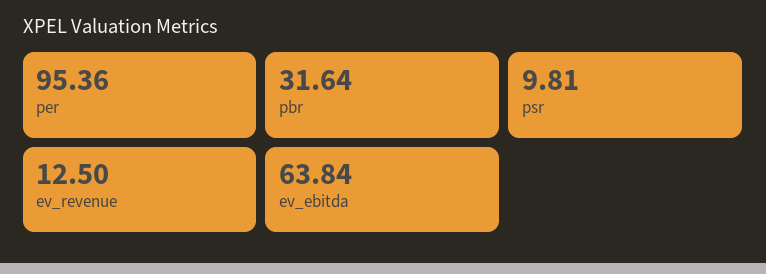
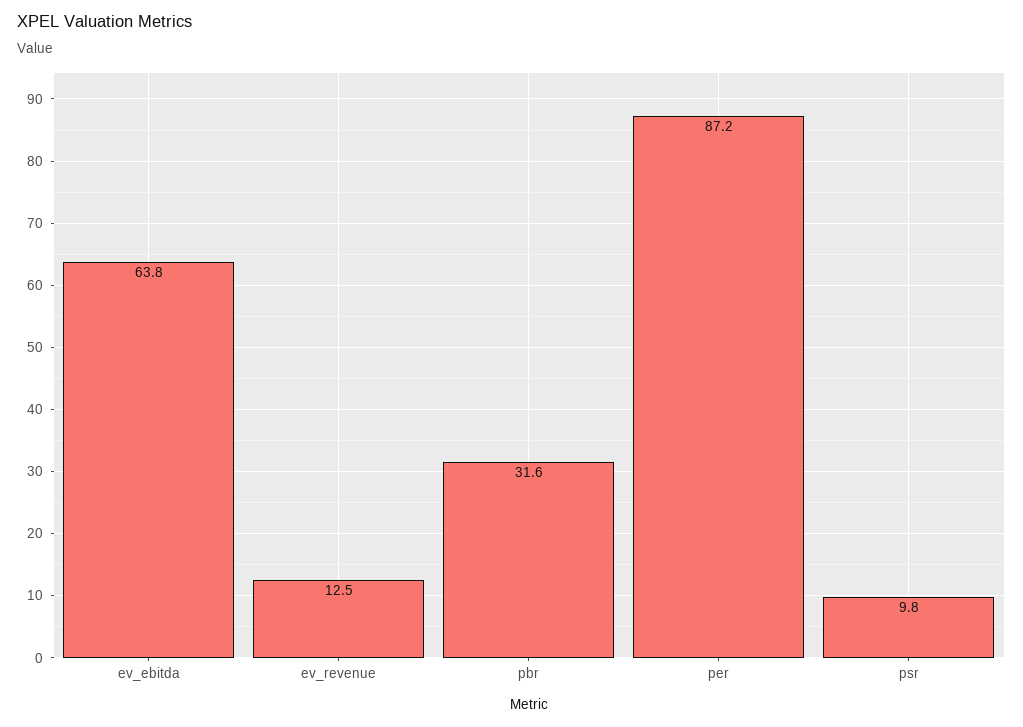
per: 95.36 -> 87.2

